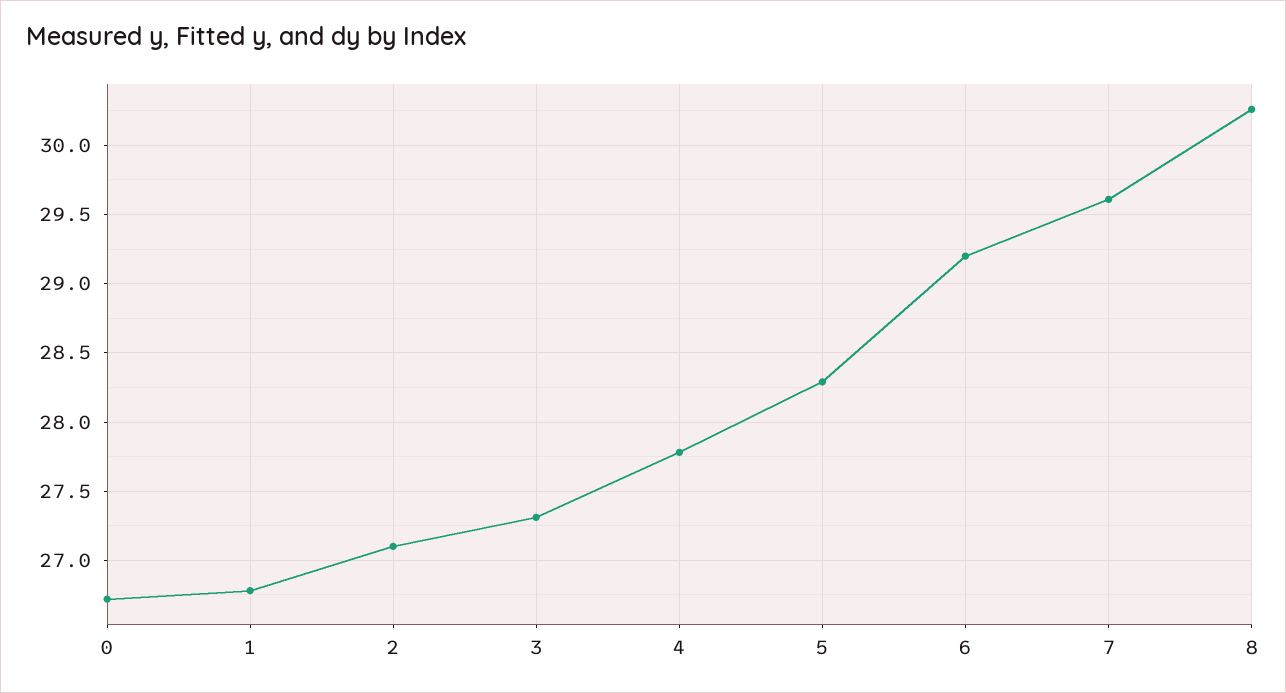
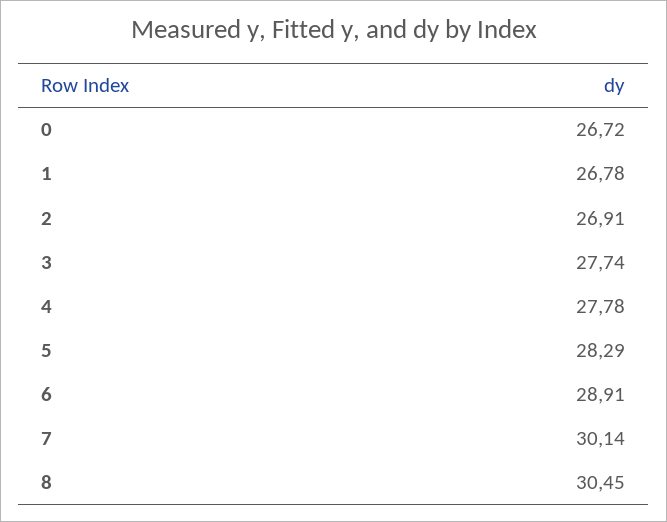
2: 27.1 -> 26.91
3: 27.3 -> 27.74
6: 29.2 -> 28.91
7: 29.6 -> 30.14
8: 30.25 -> 30.45

